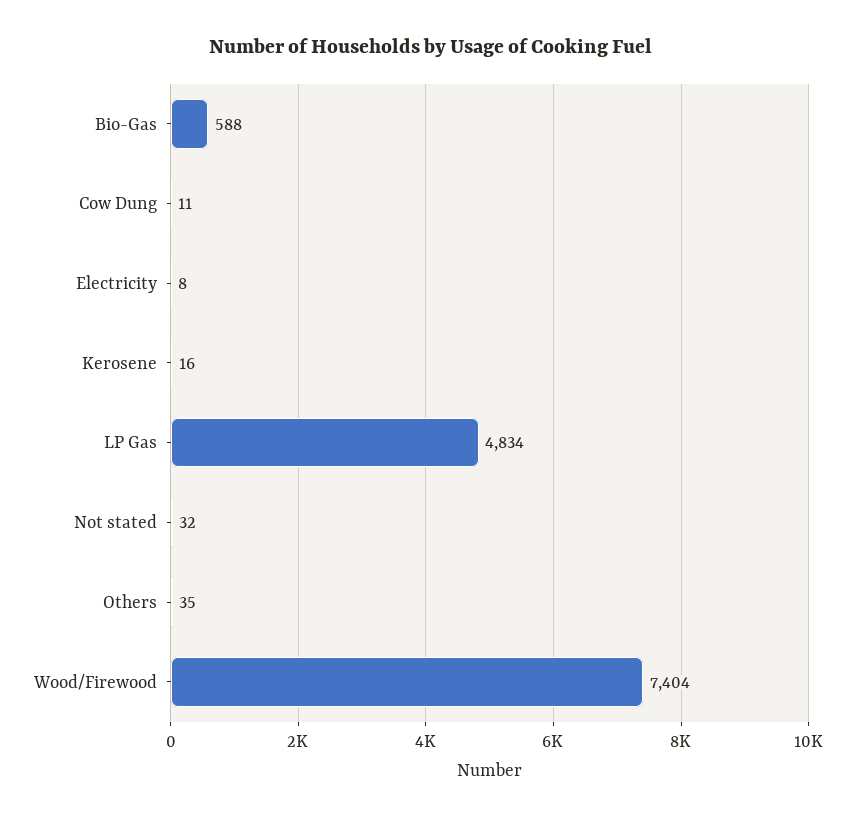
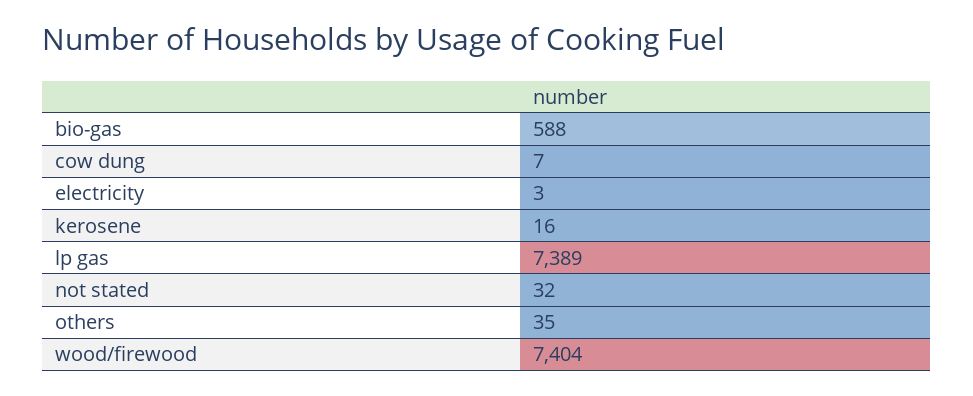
Cow Dung: 11 -> 7
Electricity: 8 -> 3
LP Gas: 4834 -> 7389

